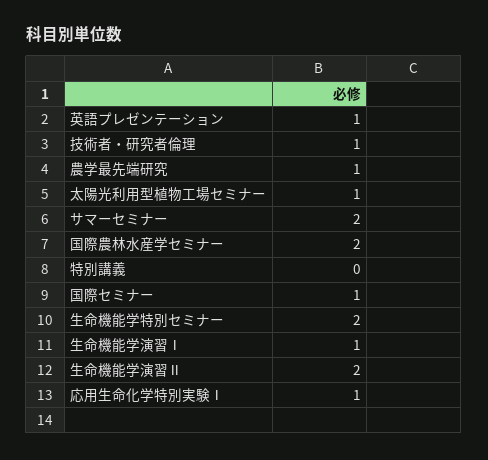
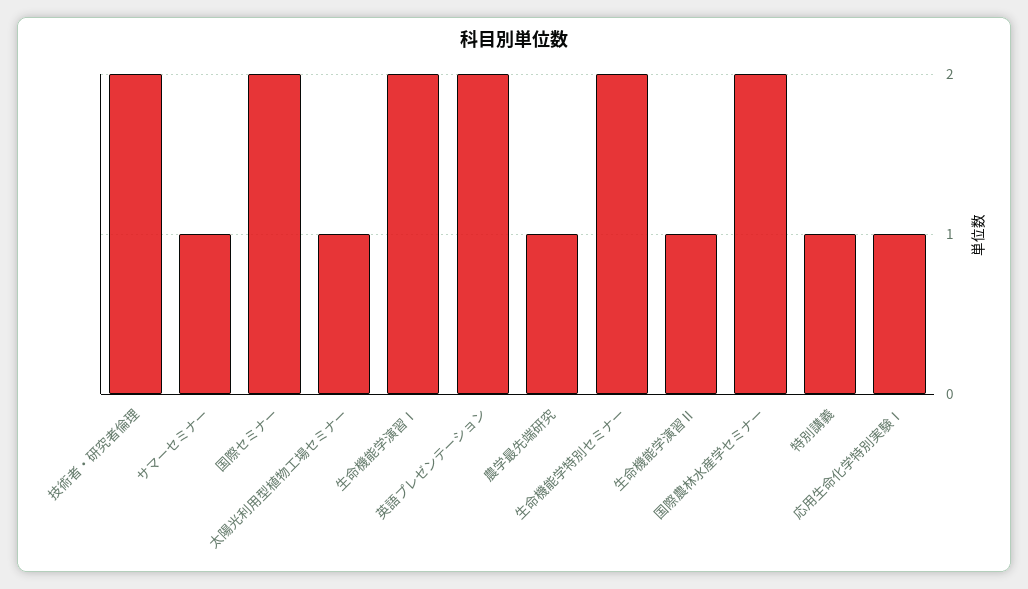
英語プレゼンテーション: 1 -> 2
技術者・研究者倫理: 1 -> 2
サマーセミナー: 2 -> 1
特別講義: 0 -> 1
国際セミナー: 1 -> 2
生命機能学演習Ⅰ: 1 -> 2
生命機能学演習Ⅱ: 2 -> 1

